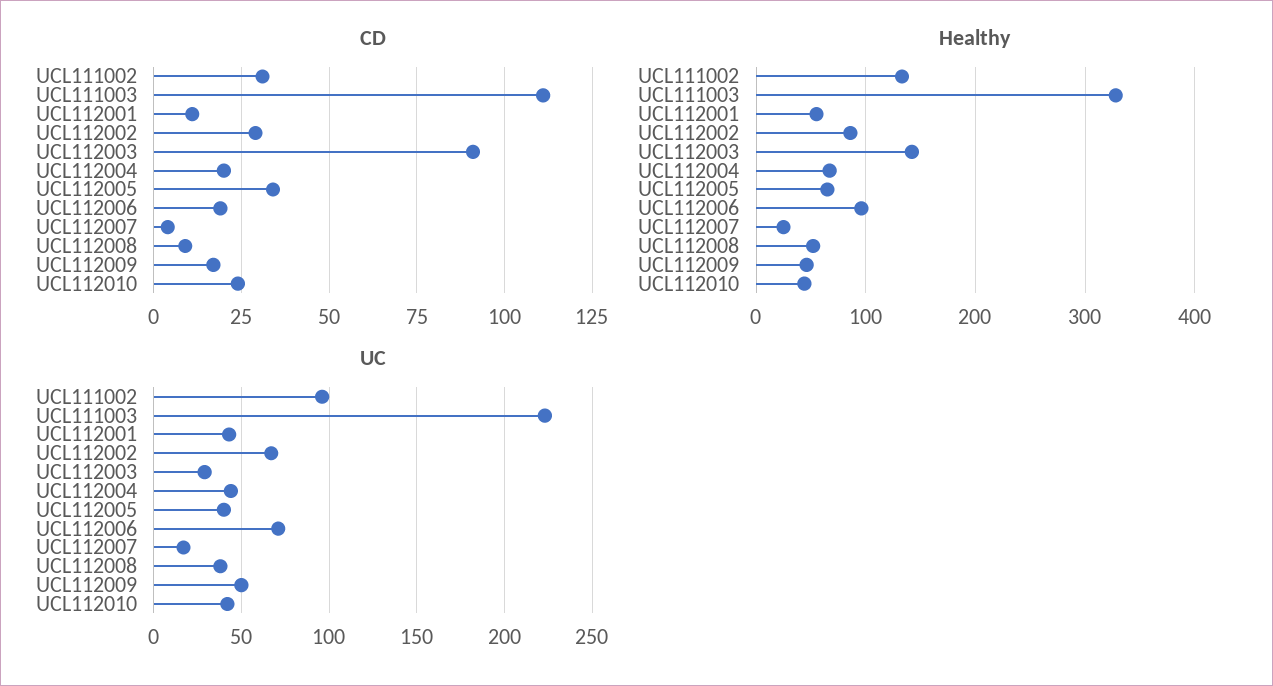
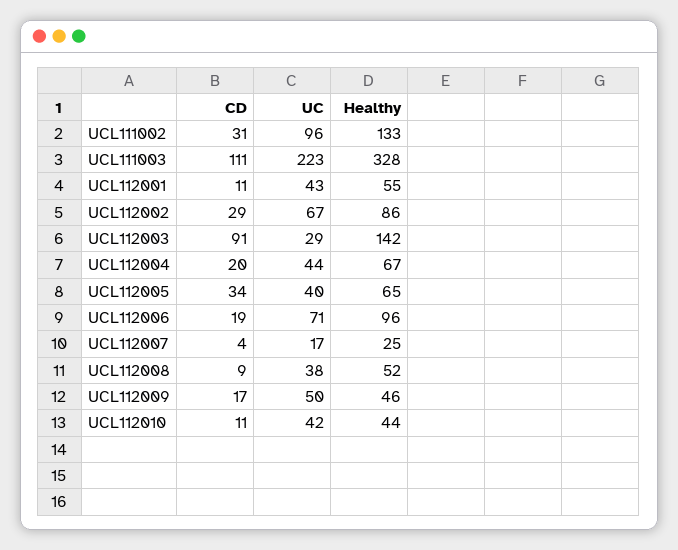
CD, UCL112010: 25 -> 11

